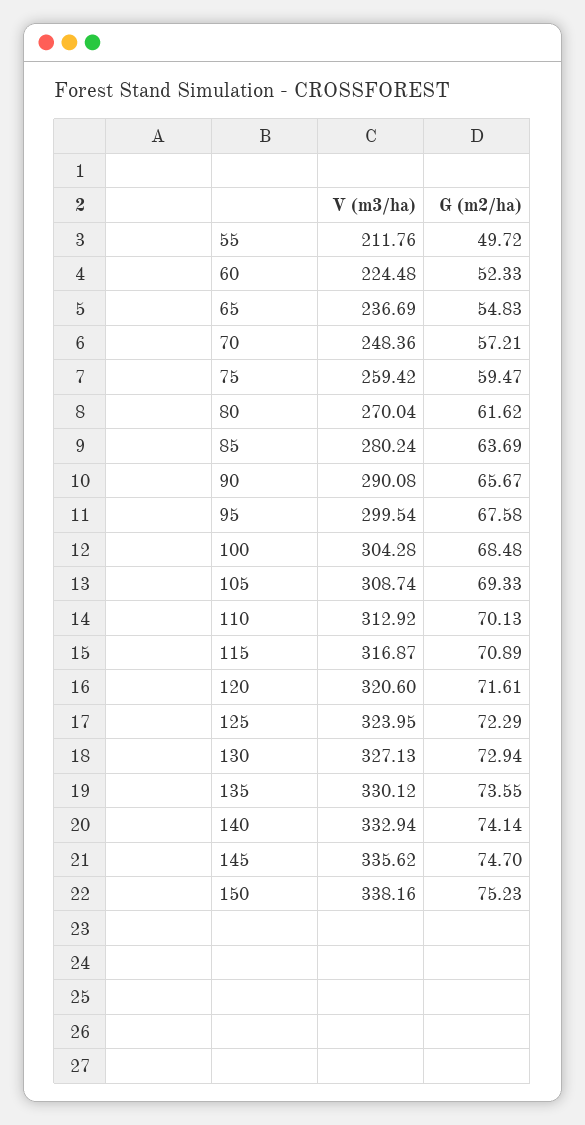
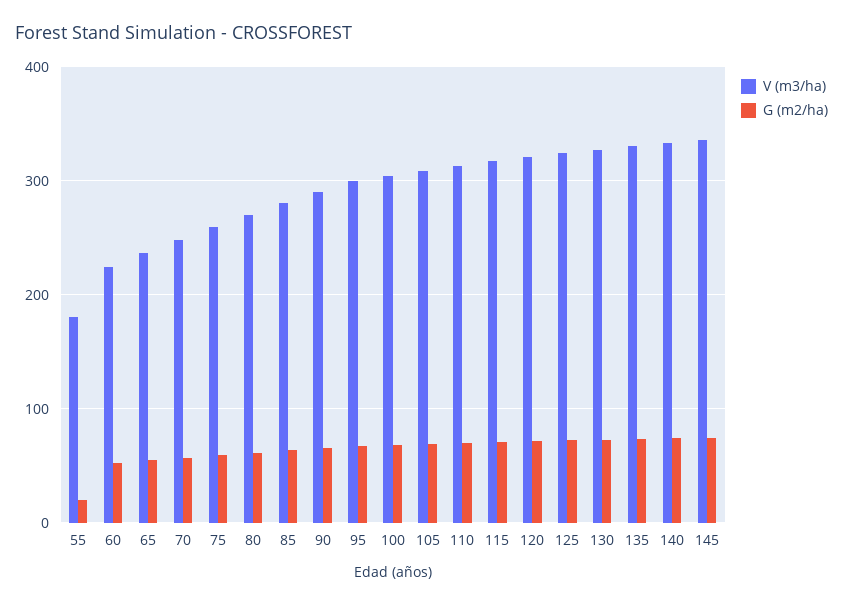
V (m3/ha), 55: 211.76 -> 180
G (m2/ha), 55: 49.72 -> 20
V (m3/ha), 150: 338.16 -> none
G (m2/ha), 150: 75.23 -> none

